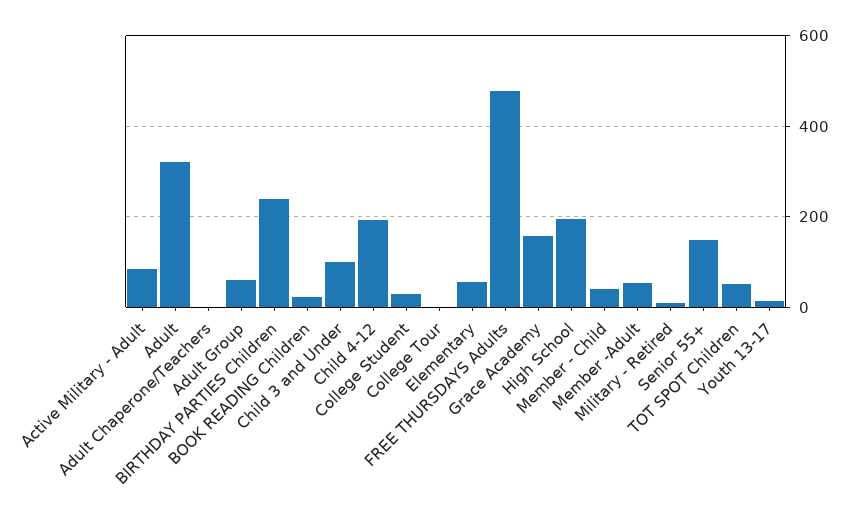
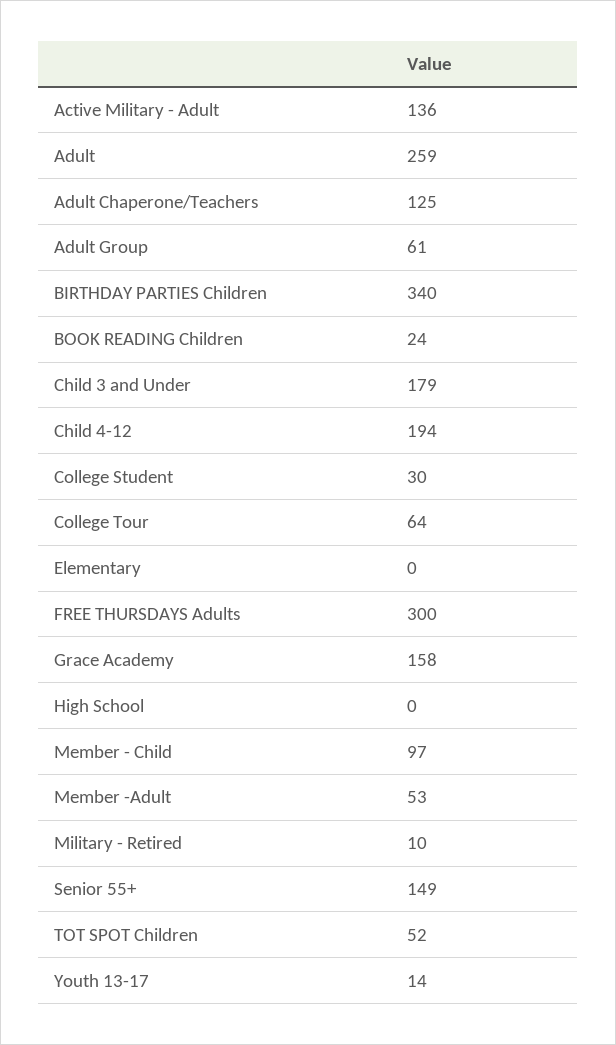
Active Military - Adult: 80 -> 136
Adult: 320 -> 259
Adult Chaperone/Teachers: 0 -> 125
BIRTHDAY PARTIES Children: 240 -> 340
Child 3 and Under: 100 -> 179
College Tour: 0 -> 64
Elementary: 60 -> 0
FREE THURSDAYS Adults: 480 -> 300
High School: 200 -> 0
Member - Child: 40 -> 97

